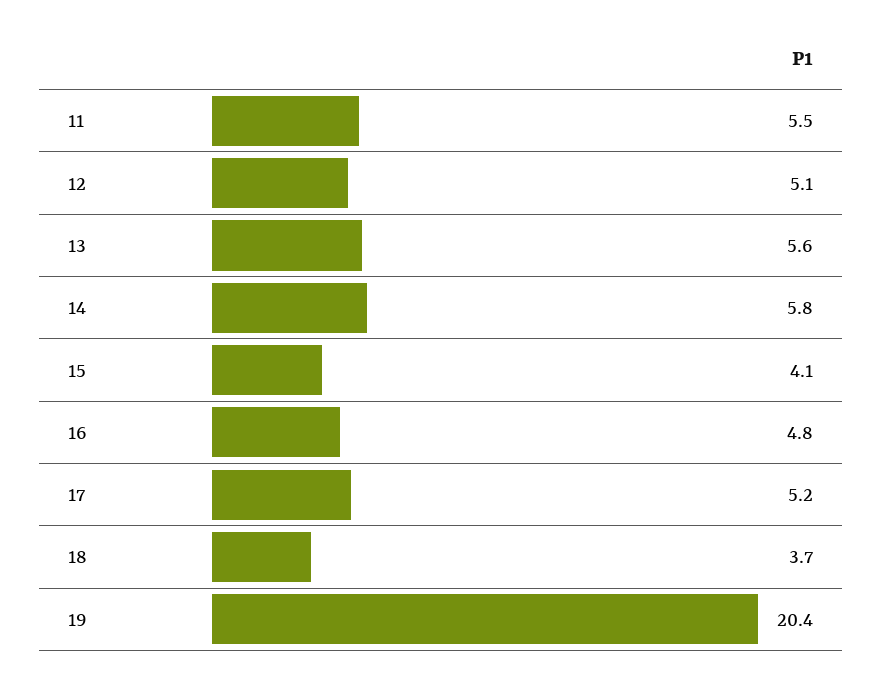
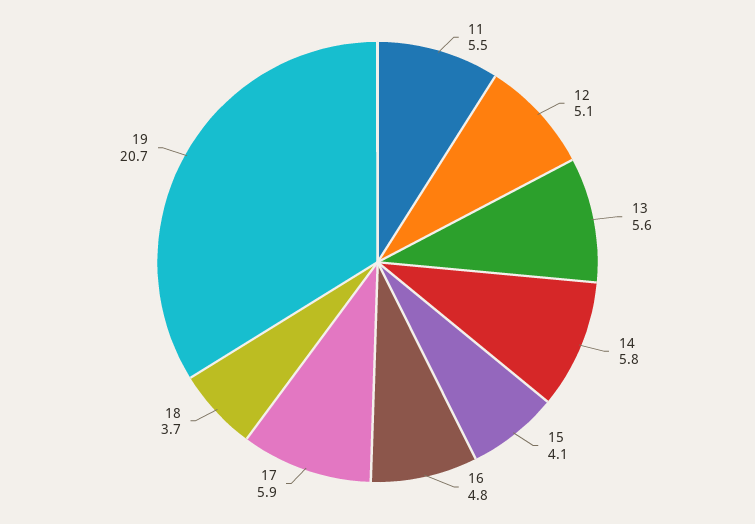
17: 5.2 -> 5.9
19: 20.4 -> 20.7

